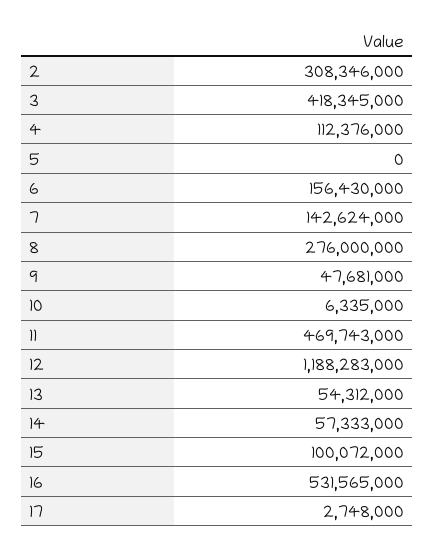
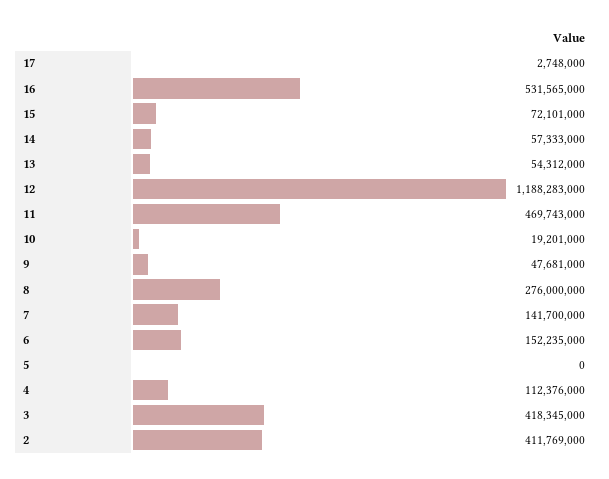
2: 308346000 -> 411769000
6: 156430000 -> 152235000
7: 142624000 -> 141700000
10: 6335000 -> 19201000
15: 100072000 -> 72101000

